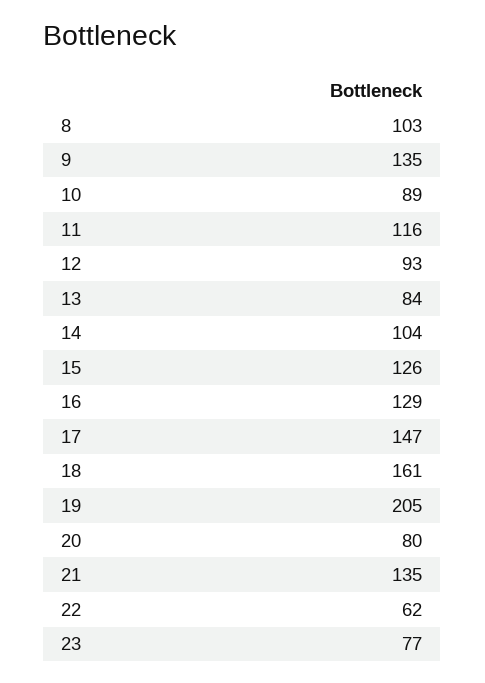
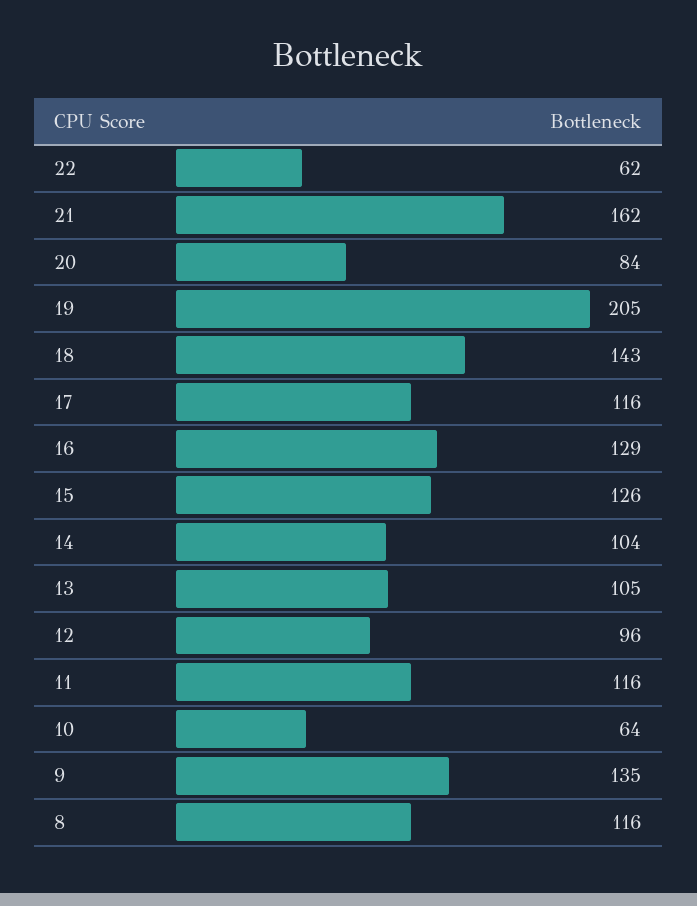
8: 103 -> 116
10: 89 -> 64
12: 93 -> 96
13: 84 -> 105
17: 147 -> 116
18: 161 -> 143
20: 80 -> 84
21: 135 -> 162
23: 77 -> none

